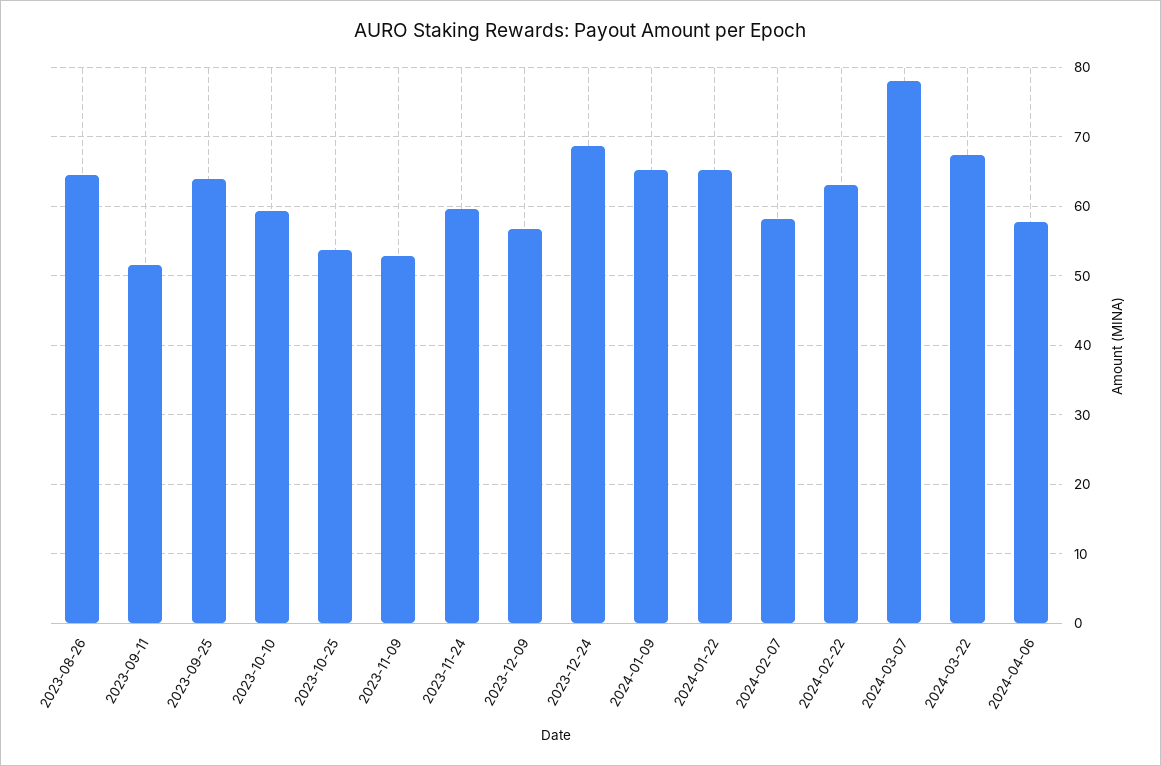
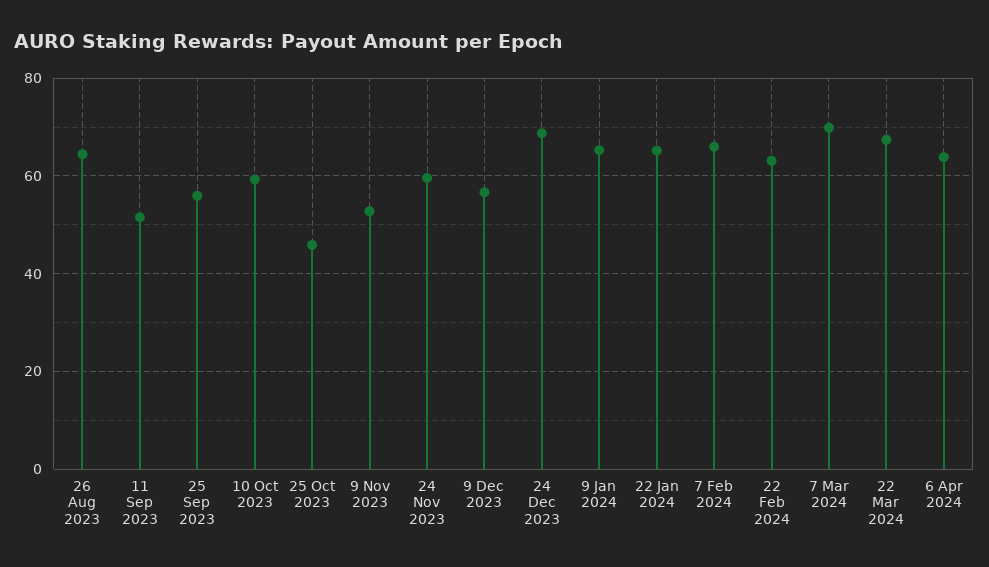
2023-09-25: 64 -> 56
2023-10-25: 54 -> 46
2024-02-07: 58 -> 66
2024-03-07: 78 -> 70
2024-04-06: 58 -> 64

